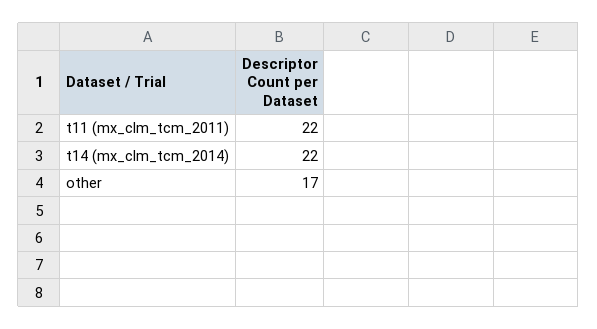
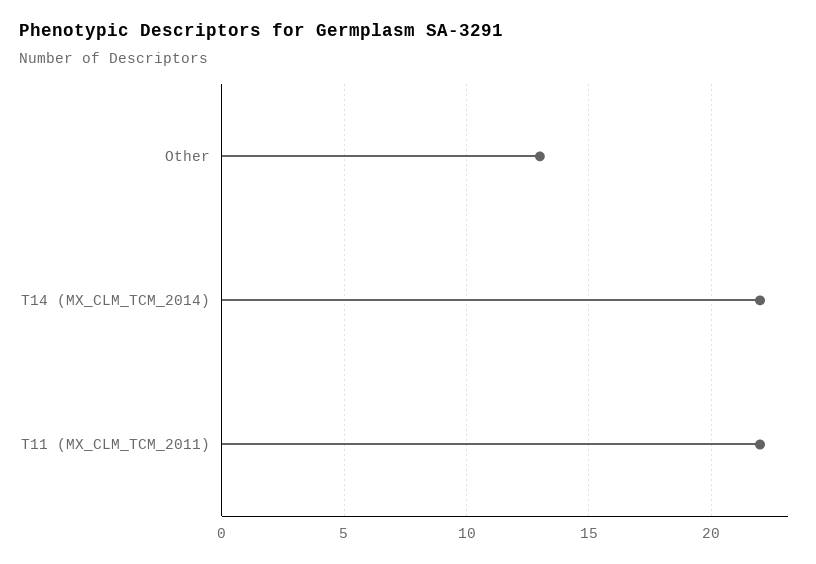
other: 17 -> 13

